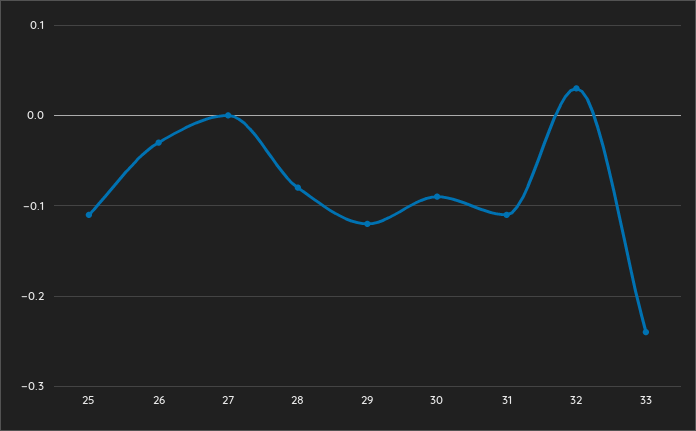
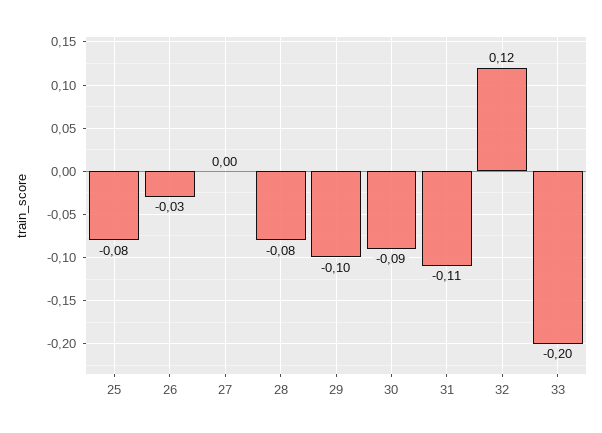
25: -0.11 -> -0.08
29: -0.12 -> -0.1
32: 0.03 -> 0.12
33: -0.24 -> -0.2

